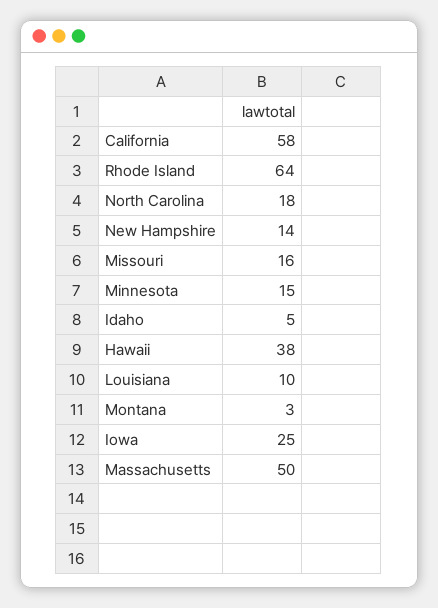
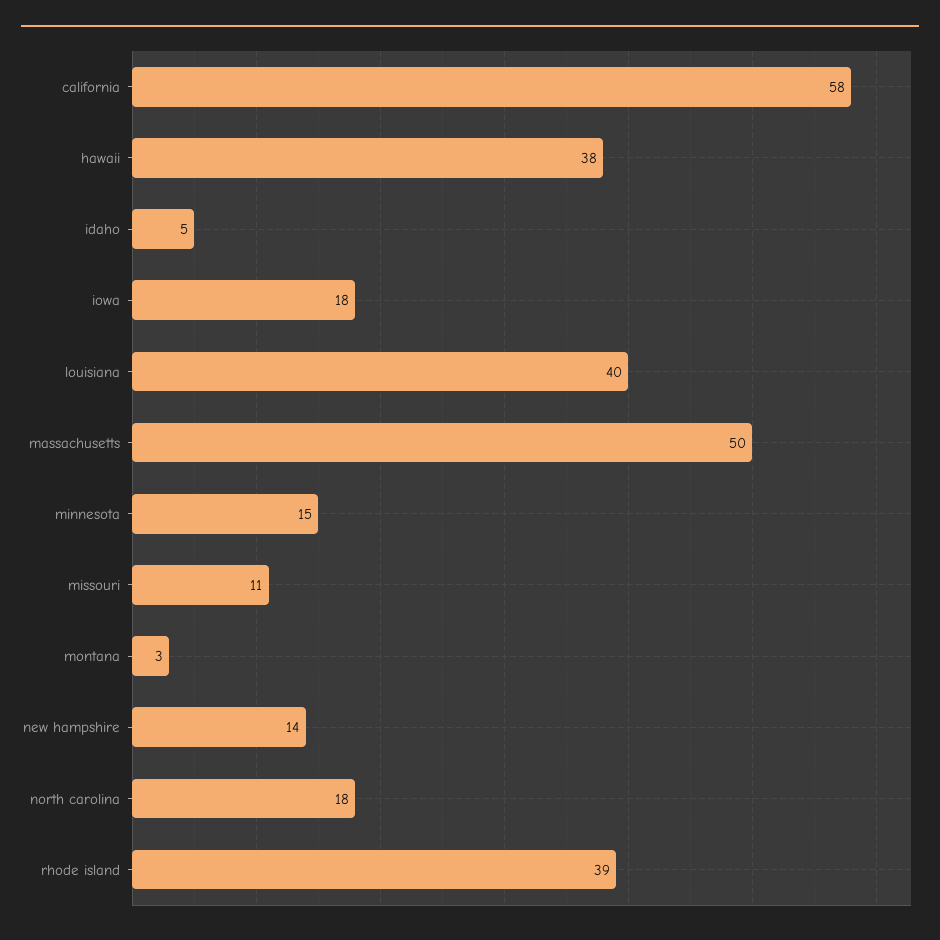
Rhode Island: 64 -> 39
Missouri: 16 -> 11
Louisiana: 10 -> 40
Iowa: 25 -> 18

